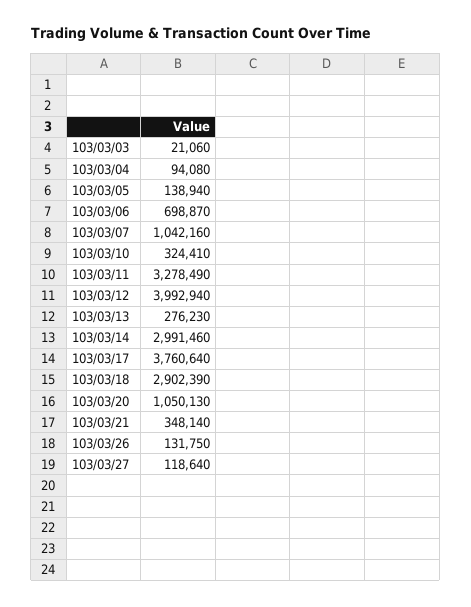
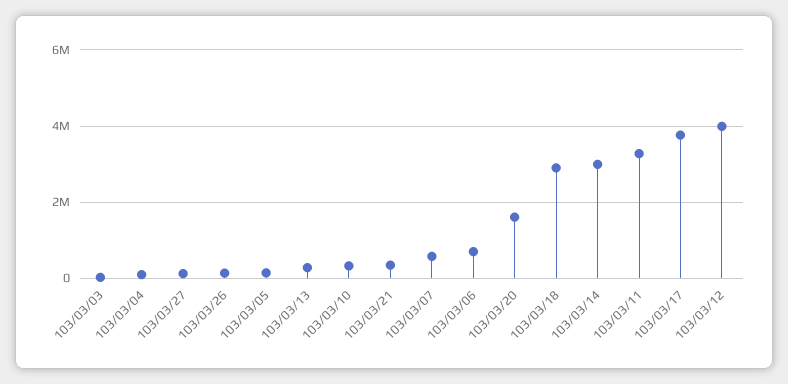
103/03/07: 1042160 -> 600000
103/03/20: 1050130 -> 1600000

